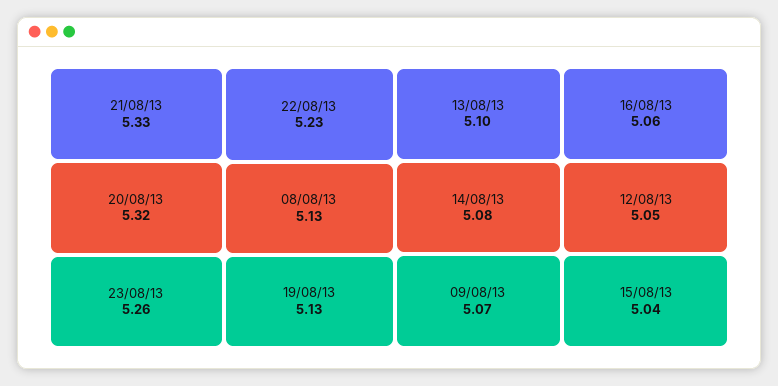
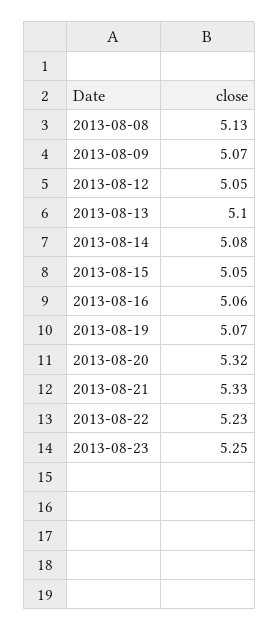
23/08/13: 5.26 -> 5.25
19/08/13: 5.13 -> 5.07
15/08/13: 5.04 -> 5.05

